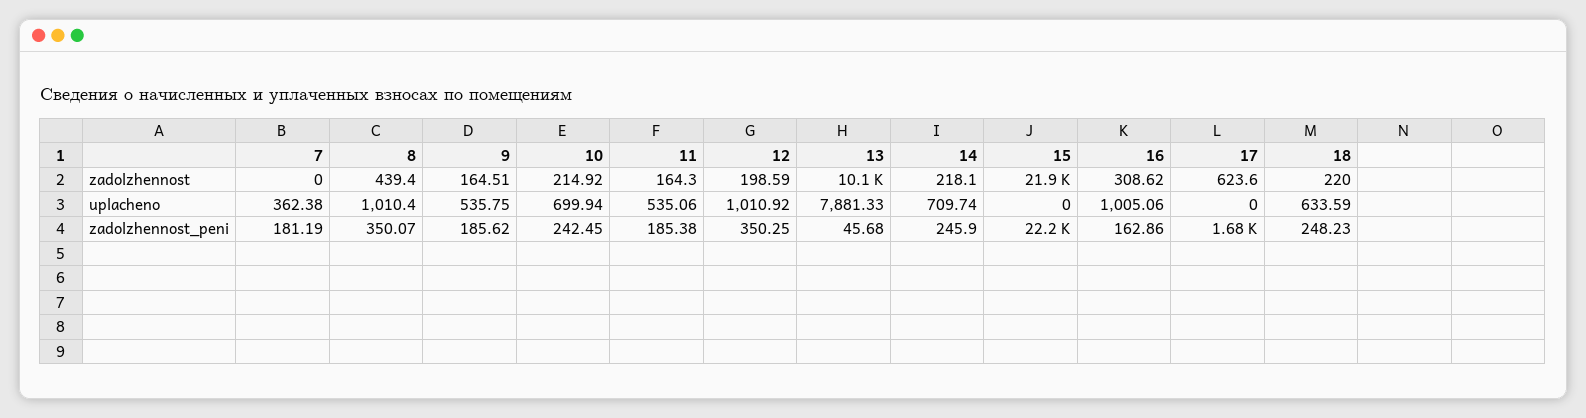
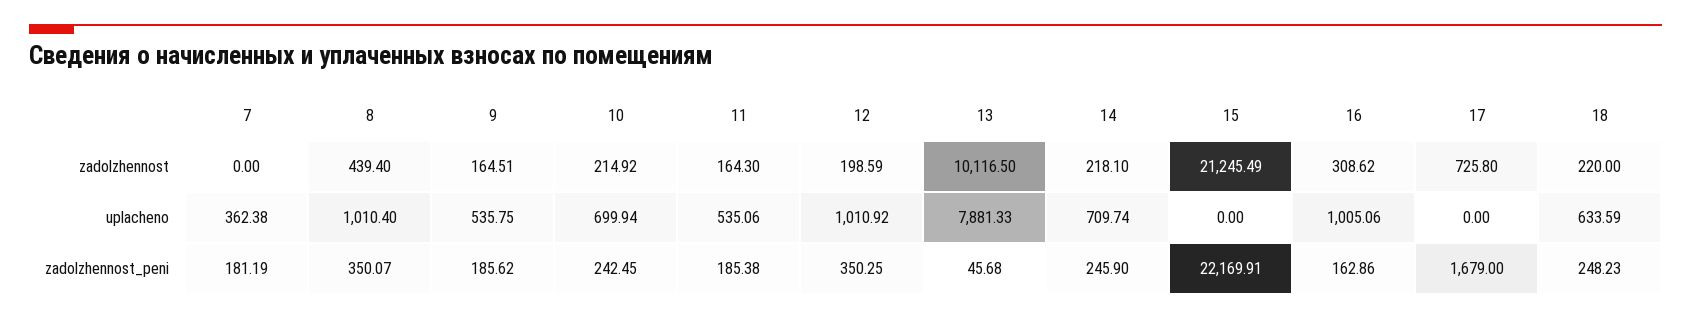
15, zadolzhennost: 21900 -> 21245.49
17, zadolzhennost: 623.6 -> 725.8

